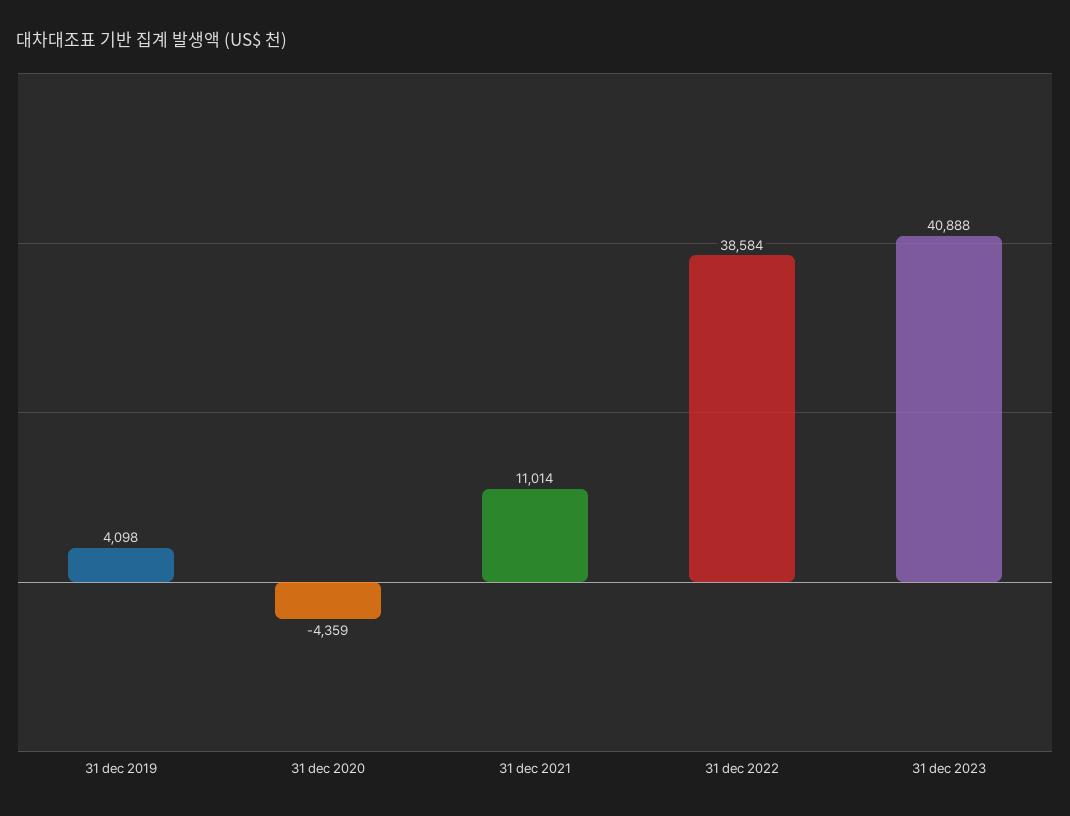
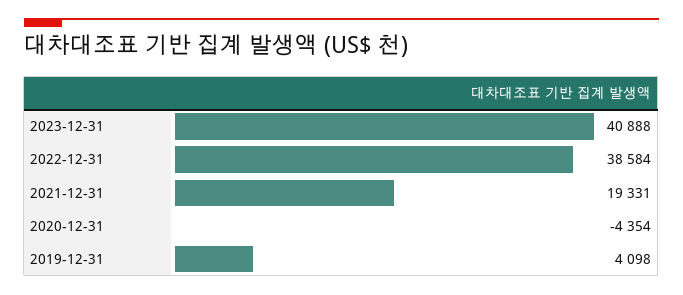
31 dec 2020: -4359 -> -4354
31 dec 2021: 11014 -> 19331

